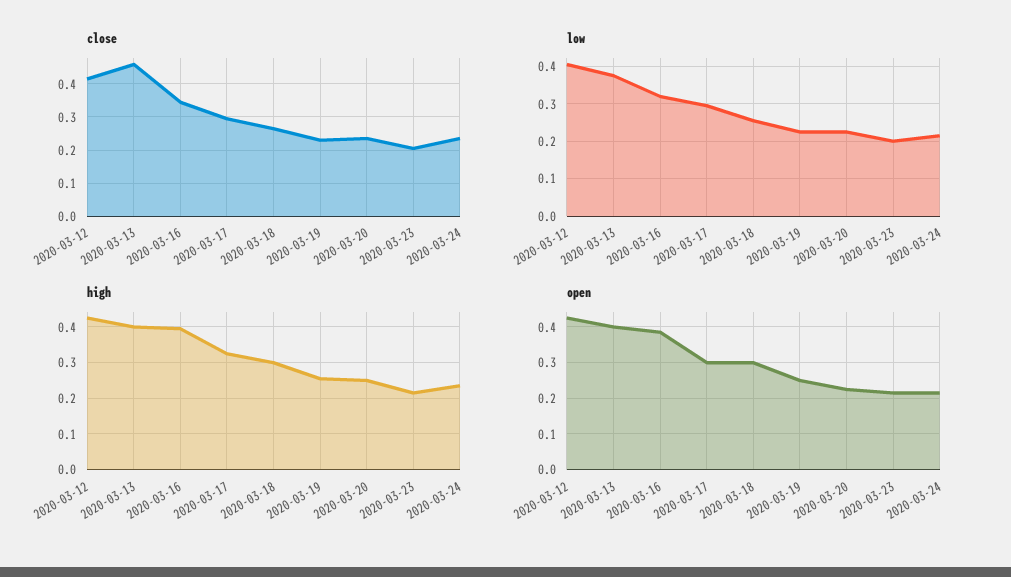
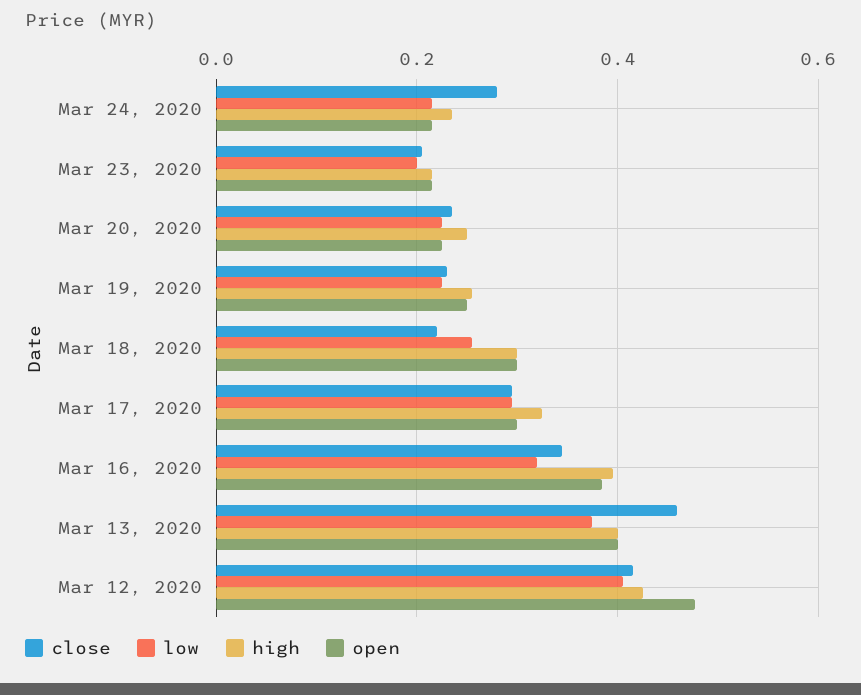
close, 2020-03-18: 0.26 -> 0.22
close, 2020-03-24: 0.24 -> 0.28
open, 2020-03-12: 0.42 -> 0.48

